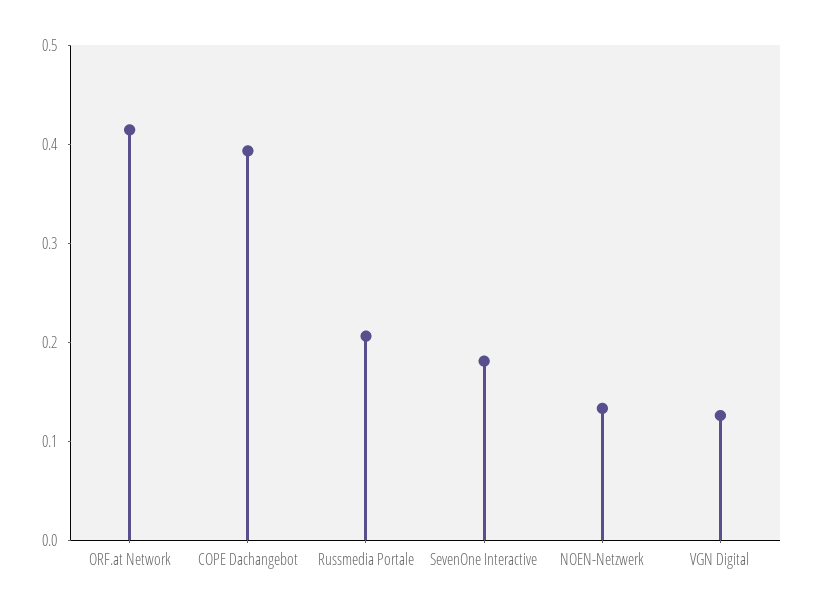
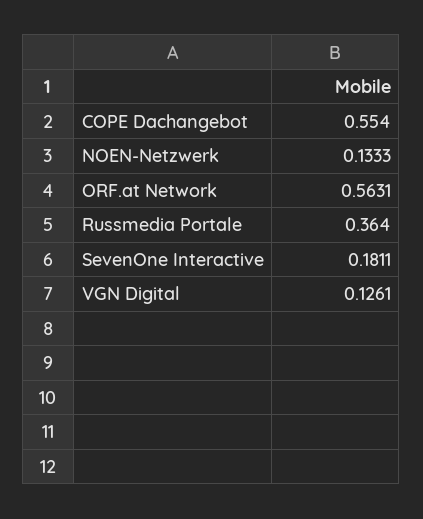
ORF.at Network: 0.42 -> 0.5631
COPE Dachangebot: 0.4 -> 0.554
Russmedia Portale: 0.2 -> 0.364

